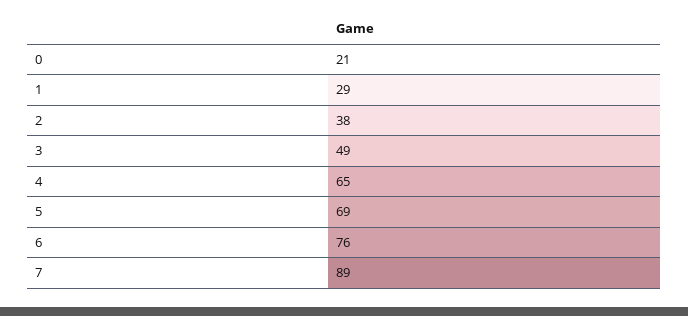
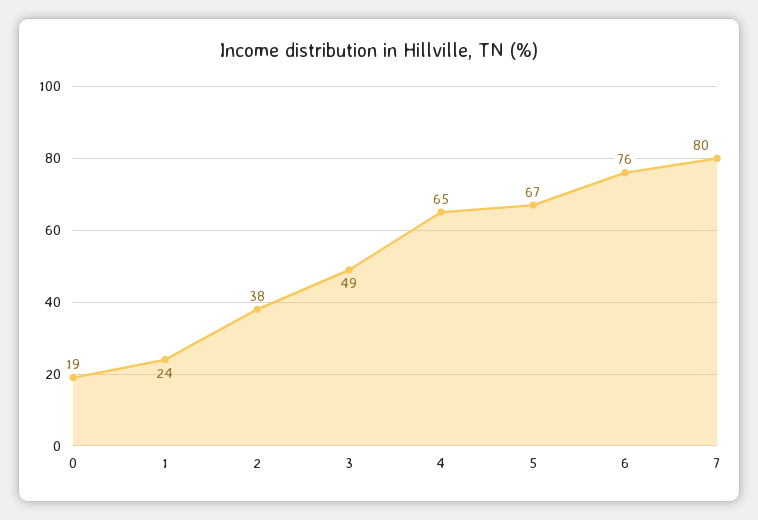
0: 21 -> 19
1: 29 -> 24
5: 69 -> 67
7: 89 -> 80

